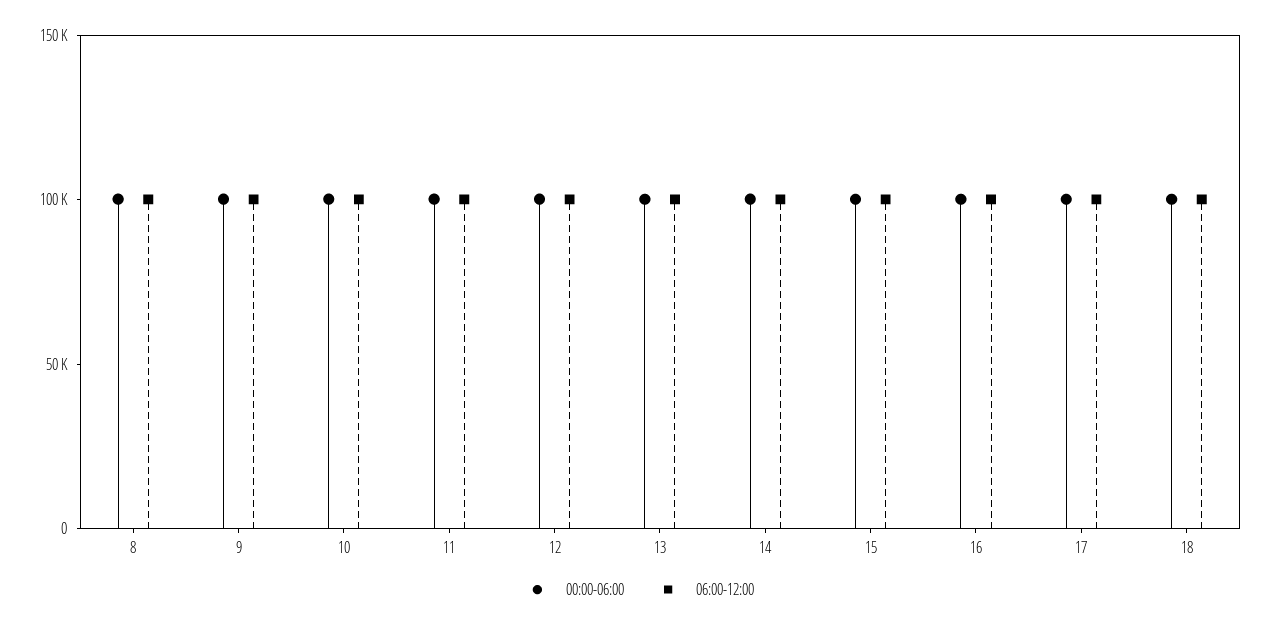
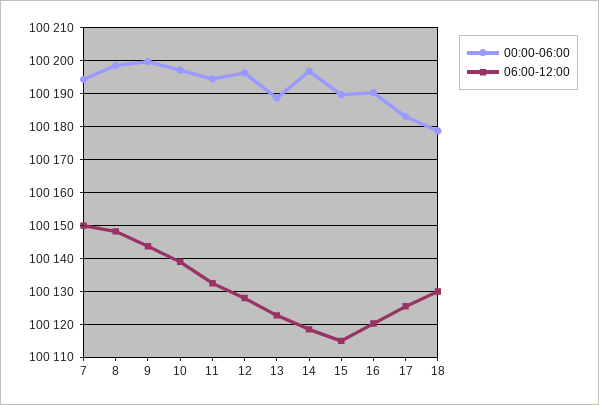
00:00-06:00, 7: none -> 100194
06:00-12:00, 7: none -> 100150

